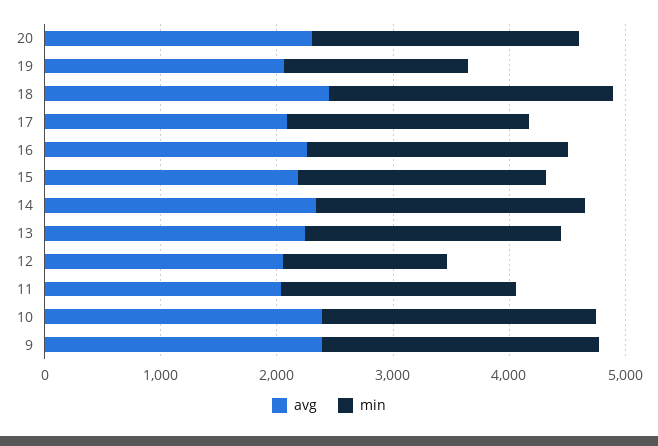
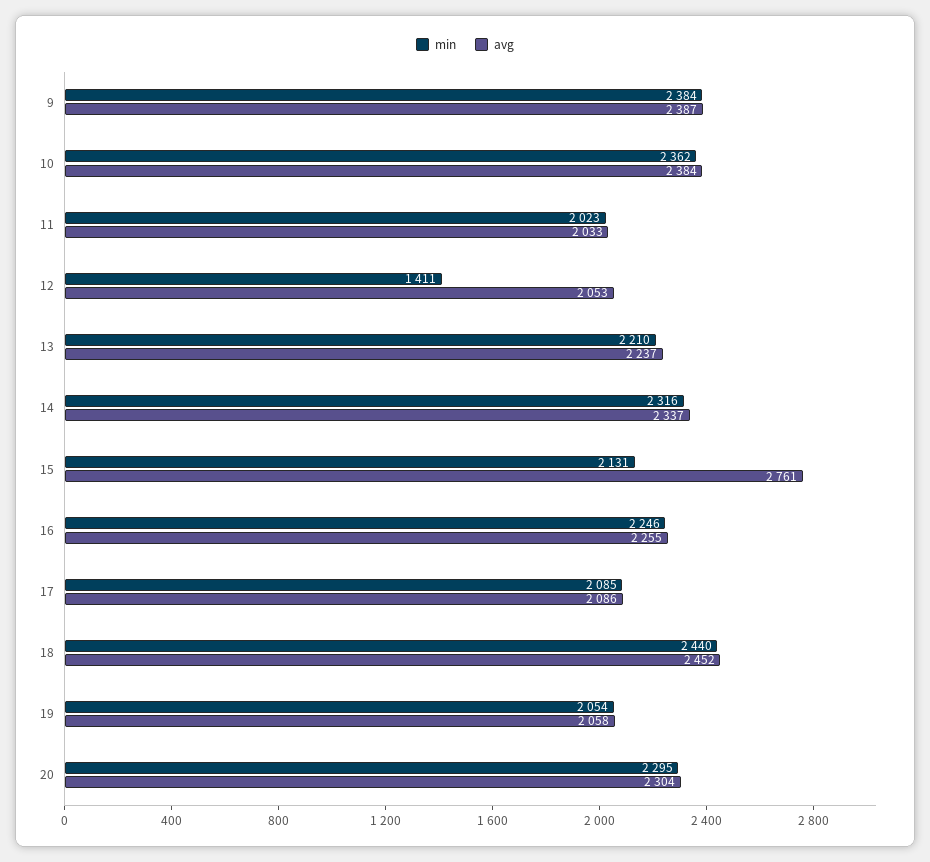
min, 19: 1600 -> 2054
avg, 15: 2200 -> 2761

